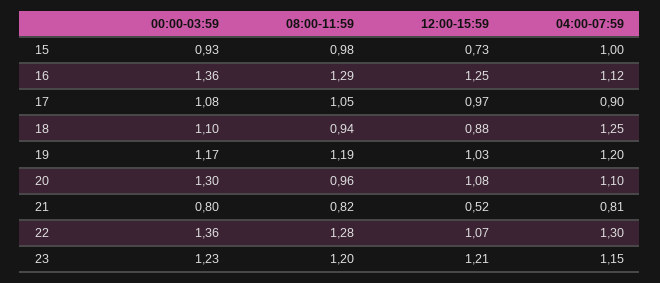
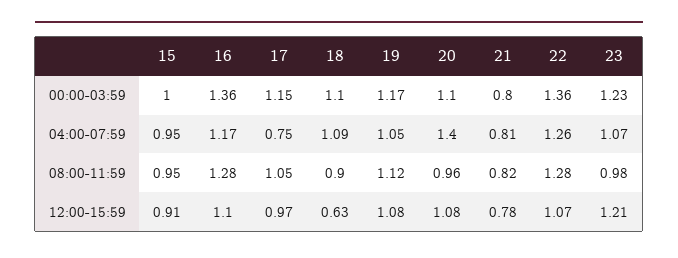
00:00-03:59, 15: 0.93 -> 1
08:00-11:59, 15: 0.98 -> 0.95
12:00-15:59, 15: 0.73 -> 0.91
04:00-07:59, 15: 1 -> 0.95
08:00-11:59, 16: 1.29 -> 1.28
12:00-15:59, 16: 1.25 -> 1.1
04:00-07:59, 16: 1.12 -> 1.17
00:00-03:59, 17: 1.08 -> 1.15
04:00-07:59, 17: 0.9 -> 0.75
08:00-11:59, 18: 0.94 -> 0.9
12:00-15:59, 18: 0.88 -> 0.63
04:00-07:59, 18: 1.25 -> 1.09
08:00-11:59, 19: 1.19 -> 1.12
12:00-15:59, 19: 1.03 -> 1.08
04:00-07:59, 19: 1.2 -> 1.05
00:00-03:59, 20: 1.3 -> 1.1
04:00-07:59, 20: 1.1 -> 1.4
12:00-15:59, 21: 0.52 -> 0.78
04:00-07:59, 22: 1.3 -> 1.26
08:00-11:59, 23: 1.2 -> 0.98
04:00-07:59, 23: 1.15 -> 1.07

